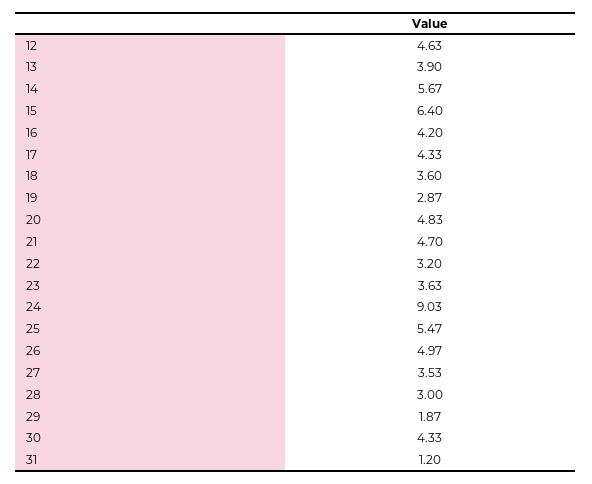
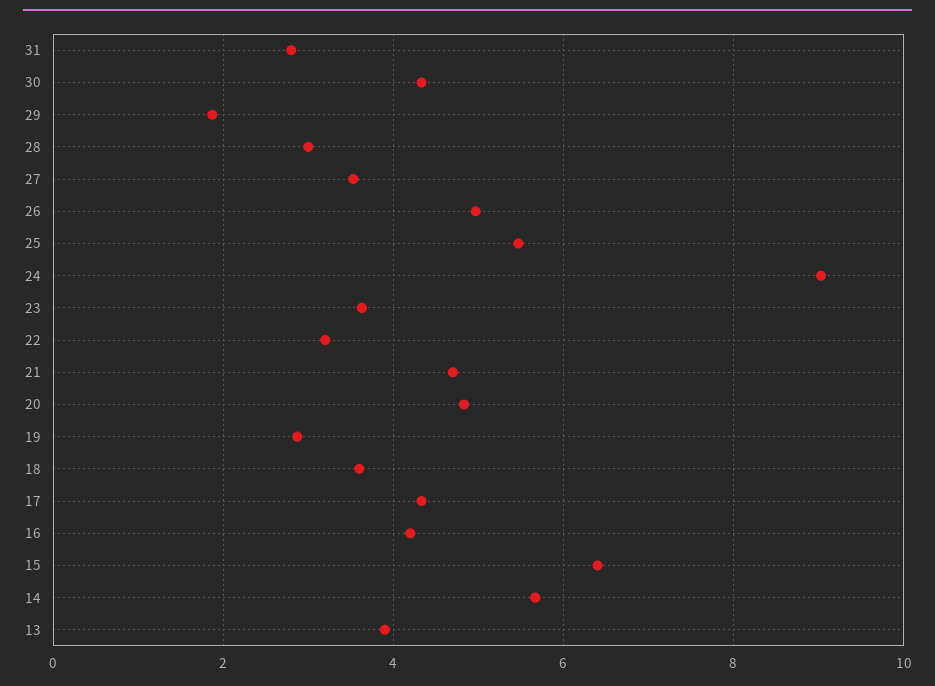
12: 4.63 -> none
31: 1.2 -> 2.8

